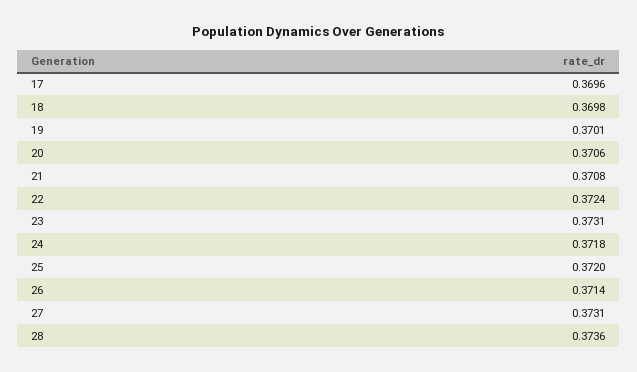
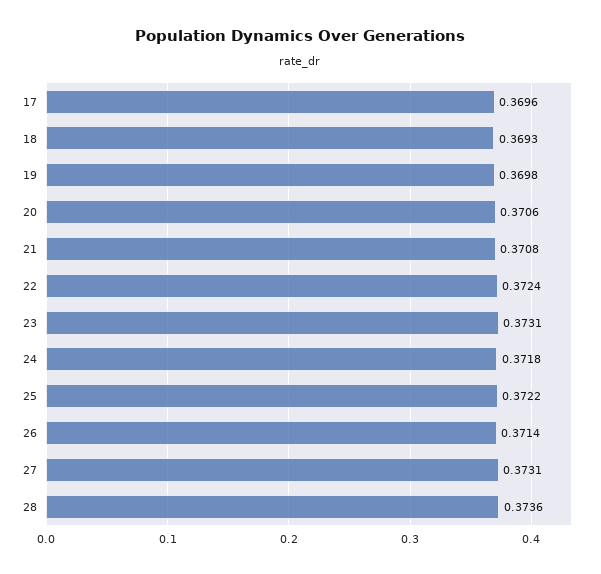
18: 0.3698 -> 0.3693
19: 0.3701 -> 0.3698
25: 0.372 -> 0.3722

